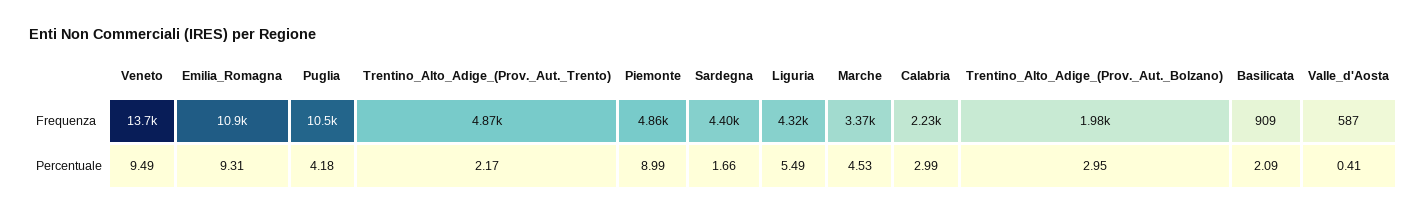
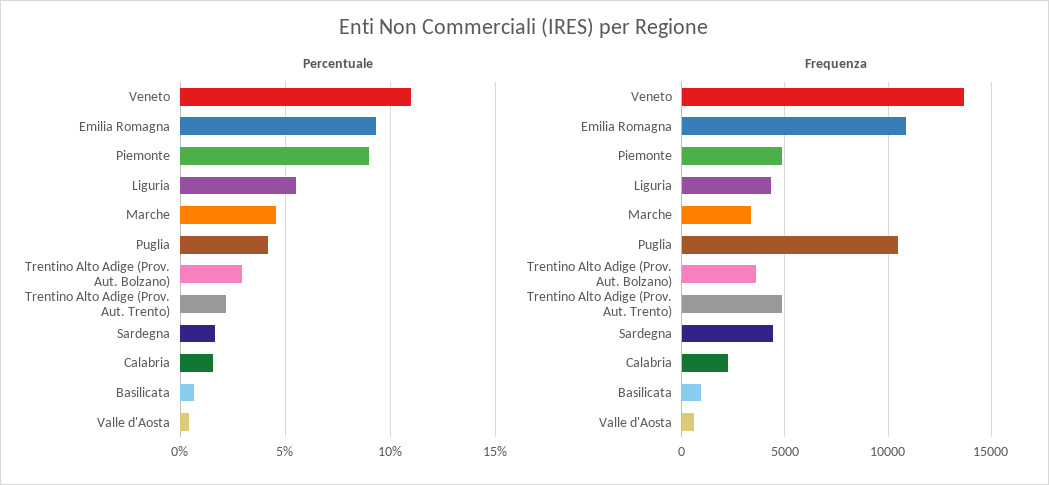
Frequenza, Trentino_Alto_Adige_(Prov._Aut._Bolzano): 1980 -> 3500
Percentuale, Veneto: 9.49 -> 11
Percentuale, Calabria: 2.99 -> 1.5
Percentuale, Basilicata: 2.09 -> 0.5

